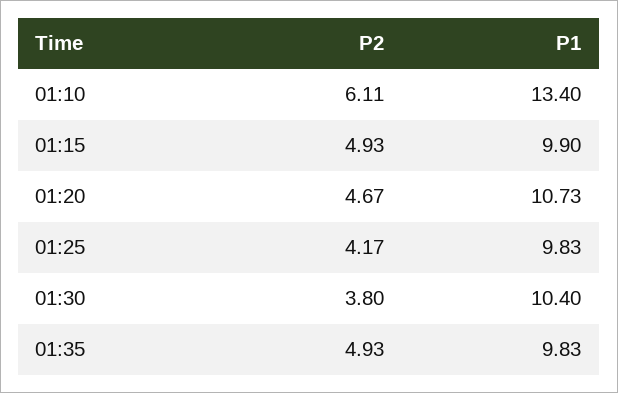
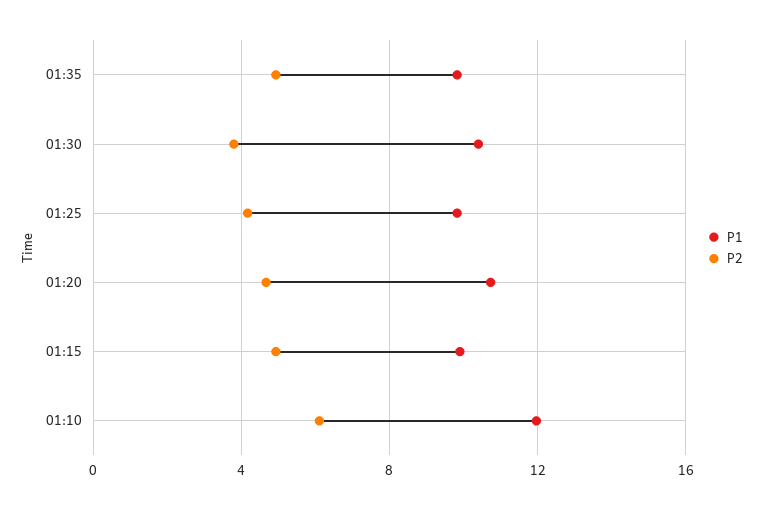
P1, 01:10: 13.4 -> 12

